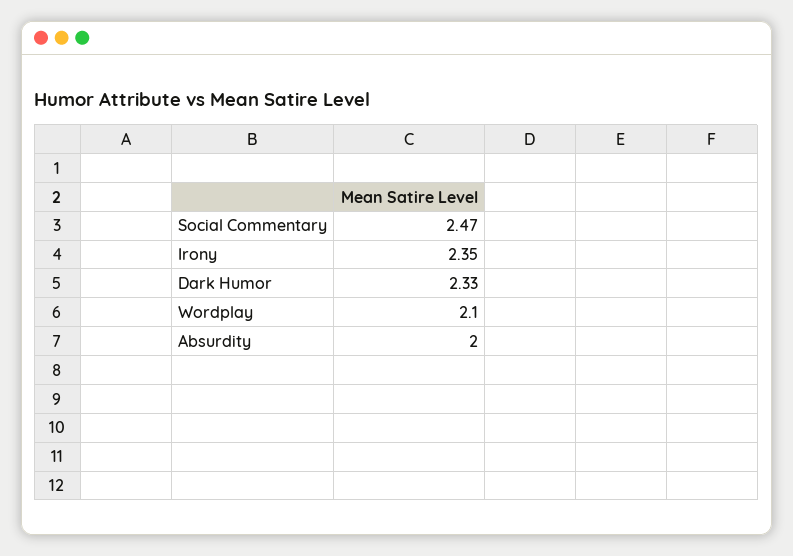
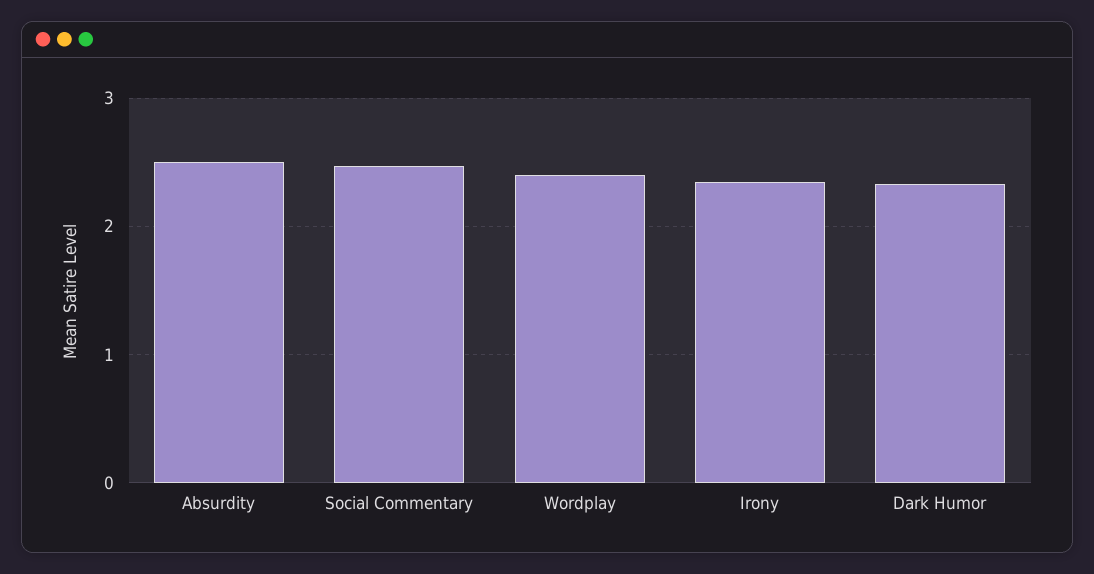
Wordplay: 2.1 -> 2.4
Absurdity: 2 -> 2.5

